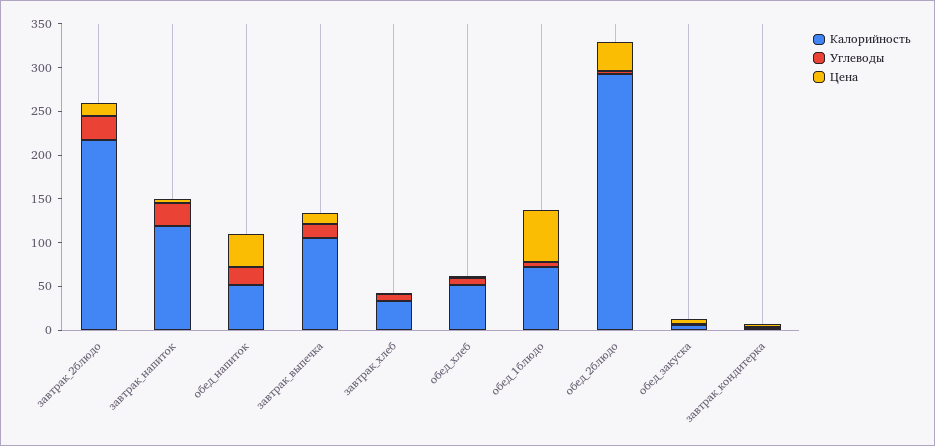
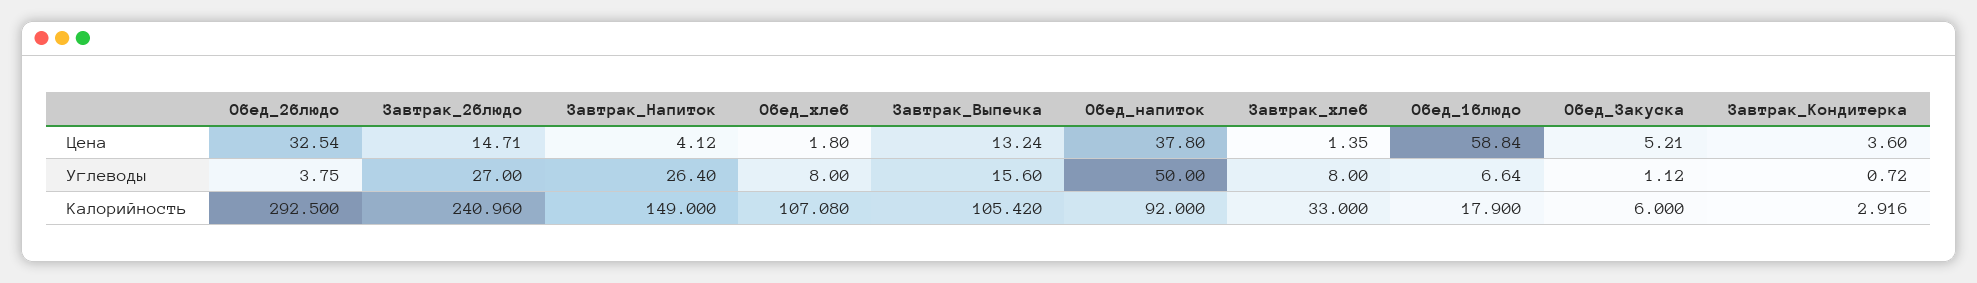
Калорийность, завтрак_2блюдо: 220 -> 240.96
Калорийность, завтрак_напиток: 120 -> 149
Калорийность, обед_напиток: 50 -> 92
Углеводы, обед_напиток: 20 -> 50
Калорийность, обед_хлеб: 50 -> 107.08
Калорийность, обед_1блюдо: 70 -> 17.9

